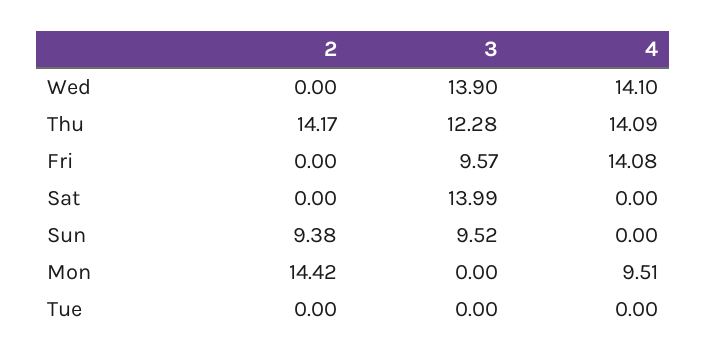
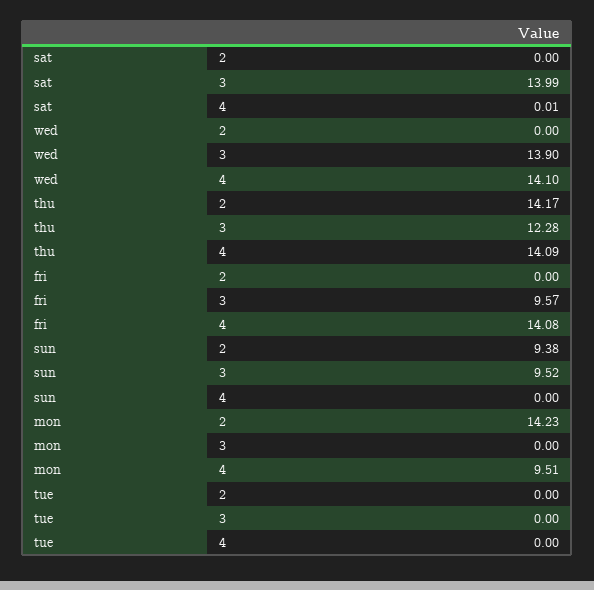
4, Sat: 0 -> 0.01
2, Mon: 14.42 -> 14.23

